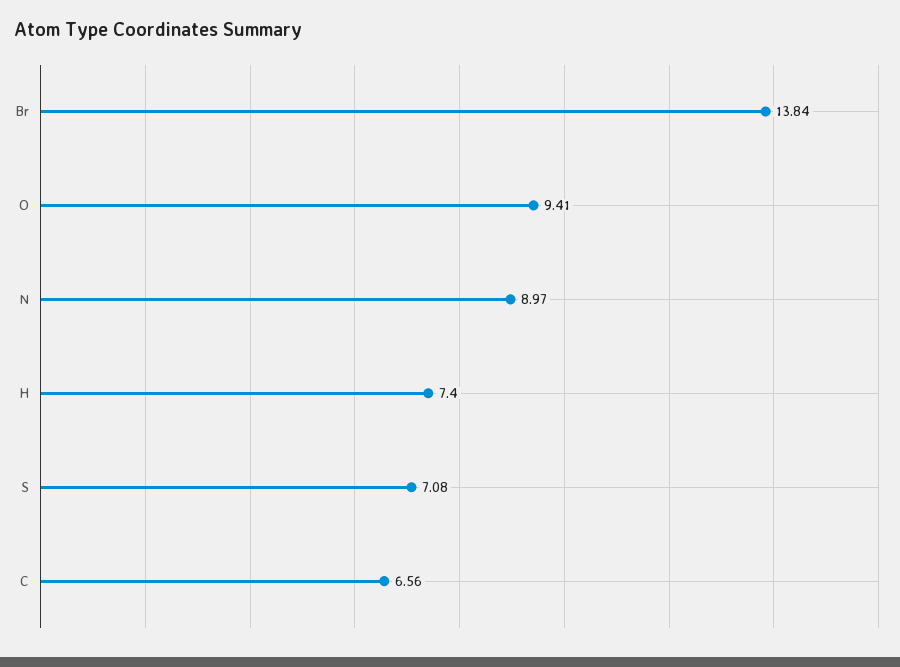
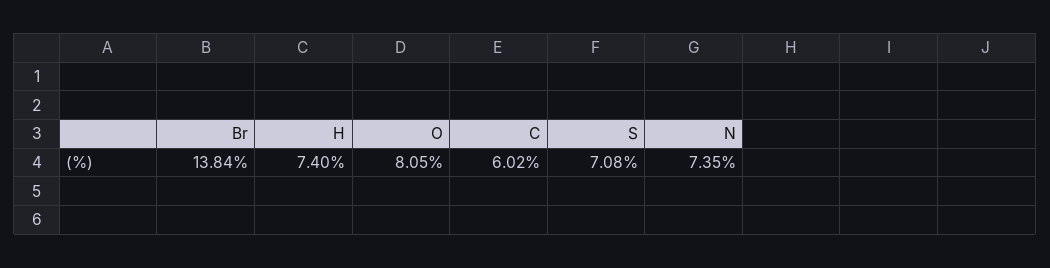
O: 9.41 -> 8.05
N: 8.97 -> 7.35
C: 6.56 -> 6.02

